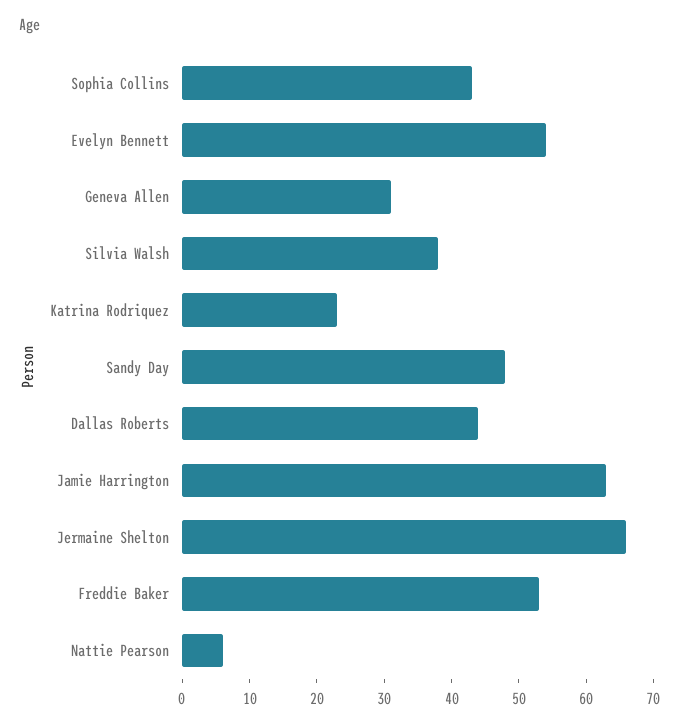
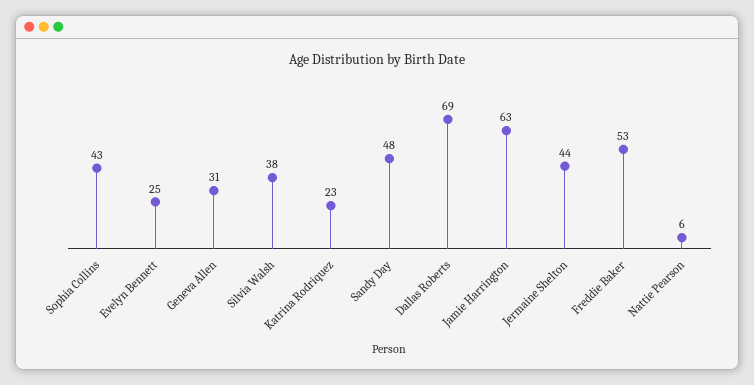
Evelyn Bennett: 55 -> 25
Dallas Roberts: 45 -> 69
Jermaine Shelton: 65 -> 44

